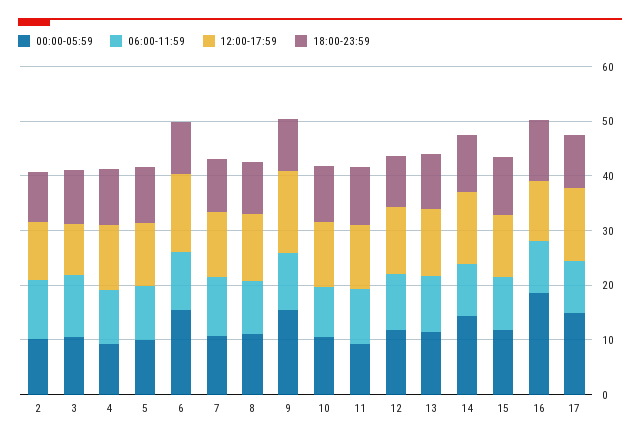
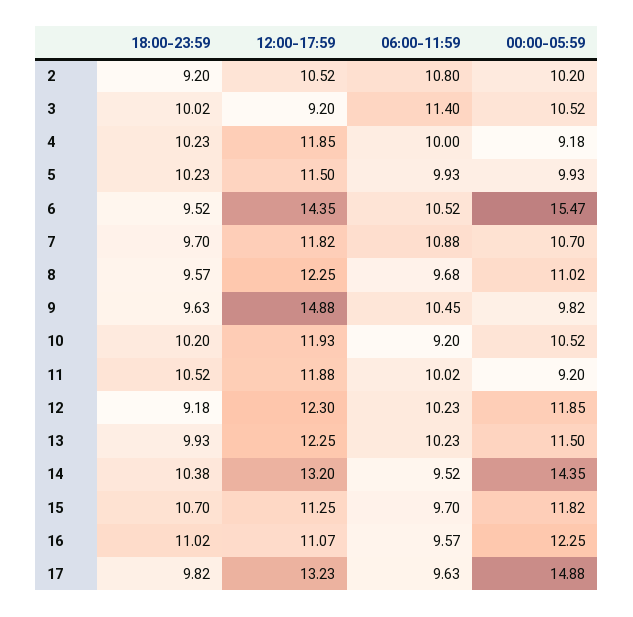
00:00-05:59, 9: 16 -> 9.82
00:00-05:59, 16: 18 -> 12.25

